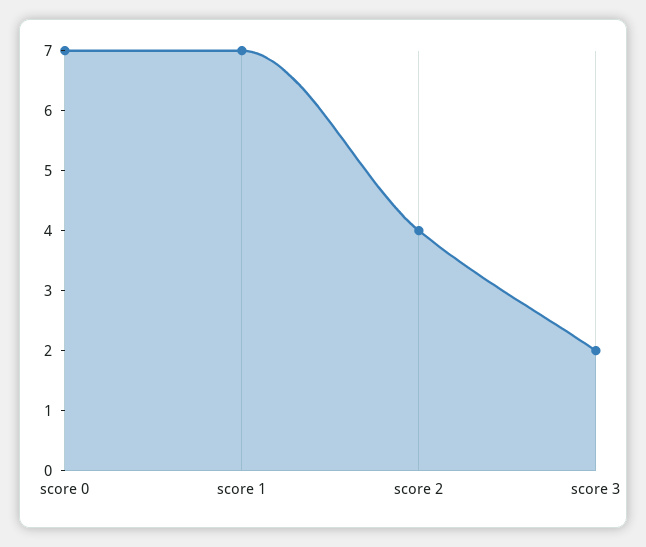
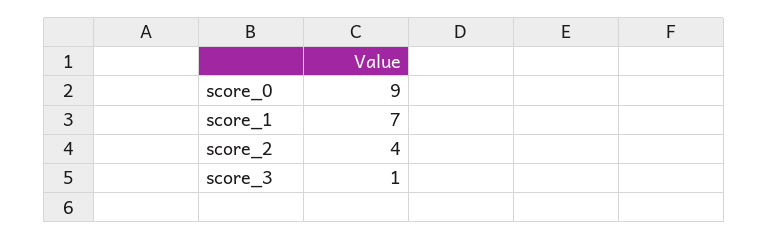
score 0: 7 -> 9
score 3: 2 -> 1

